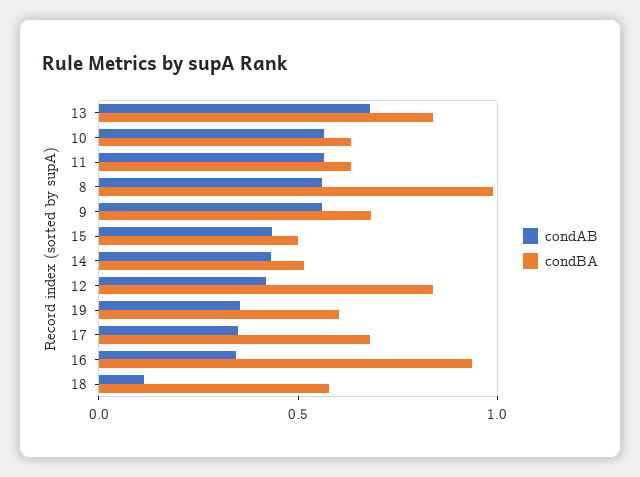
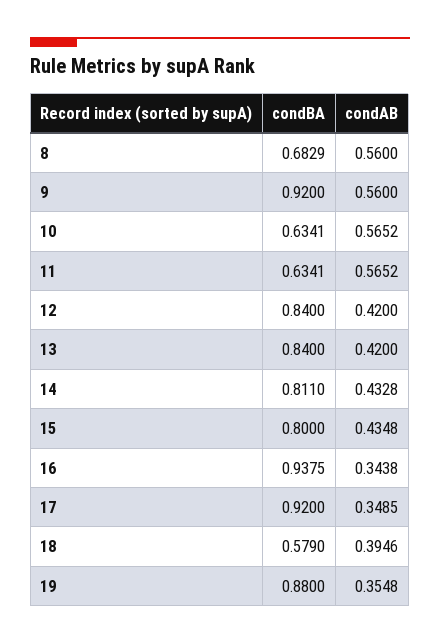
condAB, 13: 0.7 -> 0.42
condBA, 8: 1 -> 0.6829
condBA, 9: 0.7 -> 0.92
condBA, 15: 0.5 -> 0.8
condBA, 14: 0.5 -> 0.811
condBA, 19: 0.6 -> 0.88
condBA, 17: 0.7 -> 0.92
condAB, 18: 0.1 -> 0.3946

